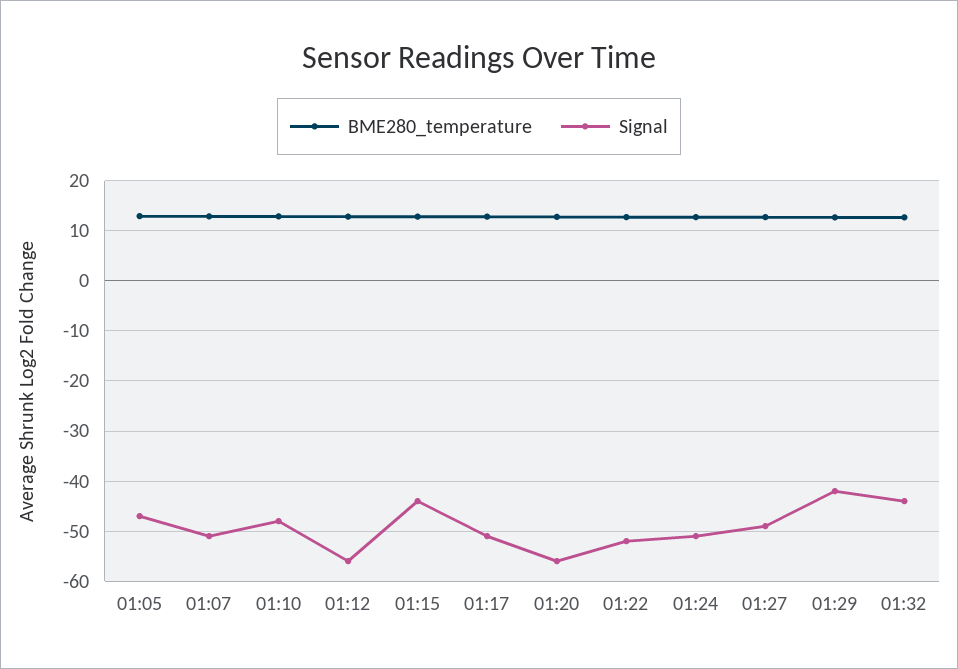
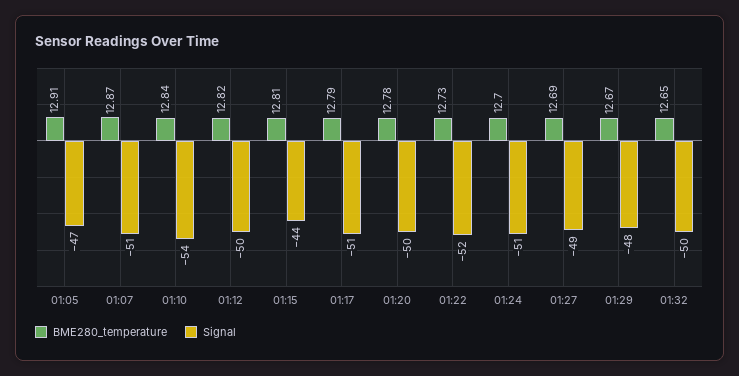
Signal, 01:10: -48 -> -54
Signal, 01:12: -56 -> -50
Signal, 01:20: -56 -> -50
Signal, 01:29: -42 -> -48
Signal, 01:32: -44 -> -50

